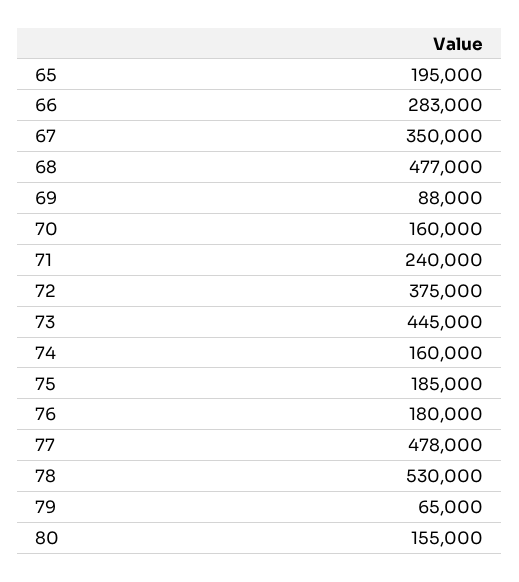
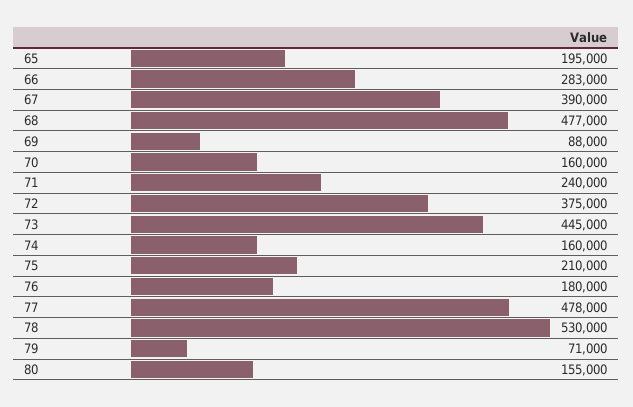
67: 350000 -> 390000
75: 185000 -> 210000
79: 65000 -> 71000

